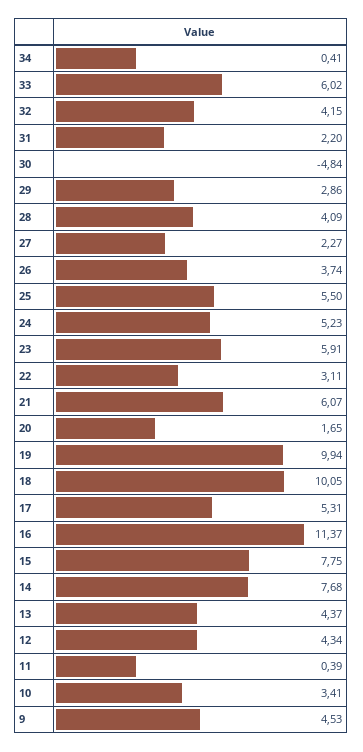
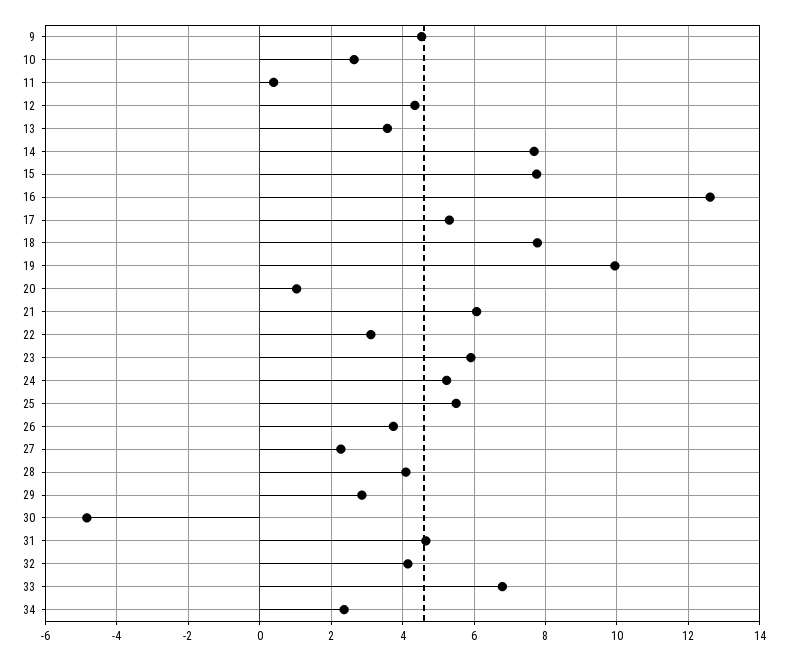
34: 0.41 -> 2.4
33: 6.02 -> 6.8
31: 2.2 -> 4.6
20: 1.65 -> 1
18: 10.05 -> 7.8
16: 11.37 -> 12.6
13: 4.37 -> 3.6
10: 3.41 -> 2.6

